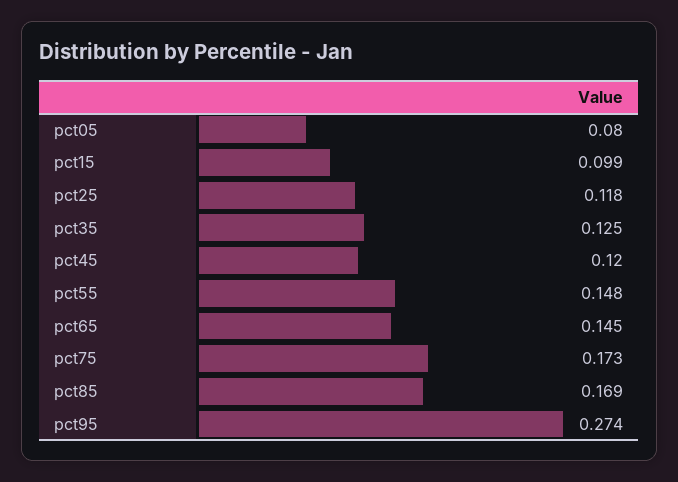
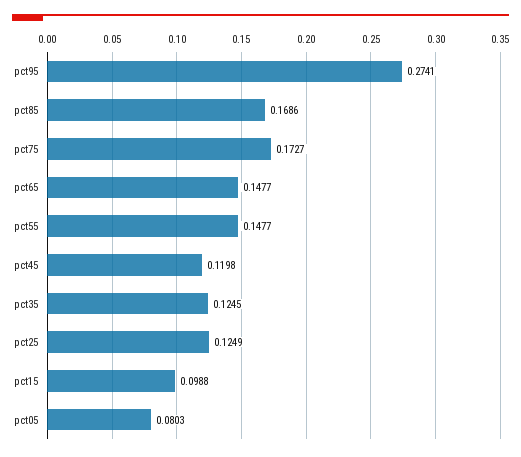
pct25: 0.118 -> 0.1249
pct65: 0.145 -> 0.1477

